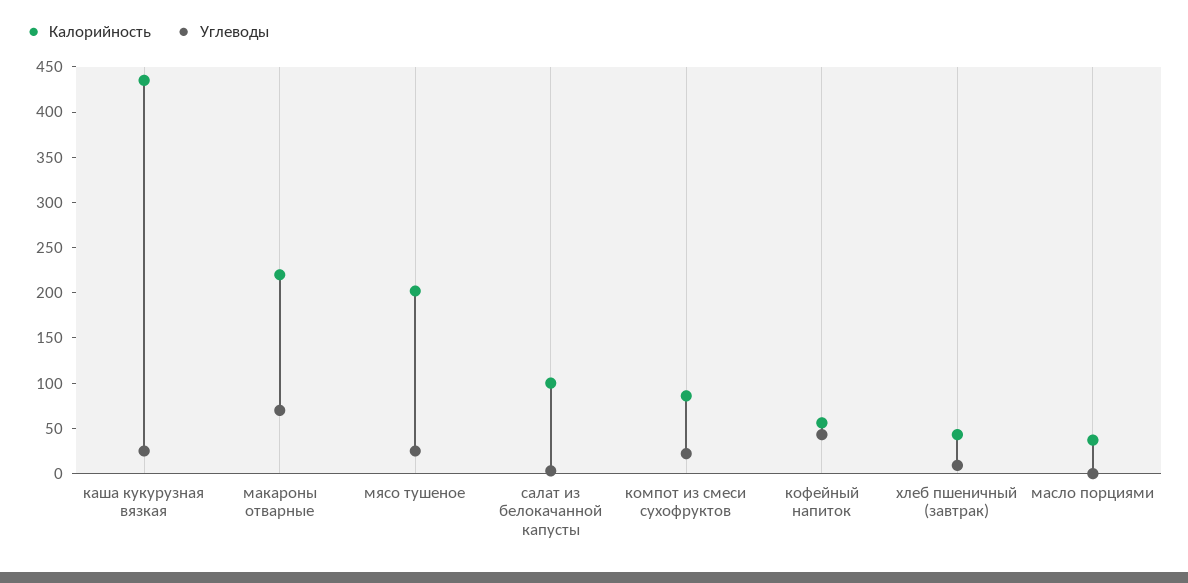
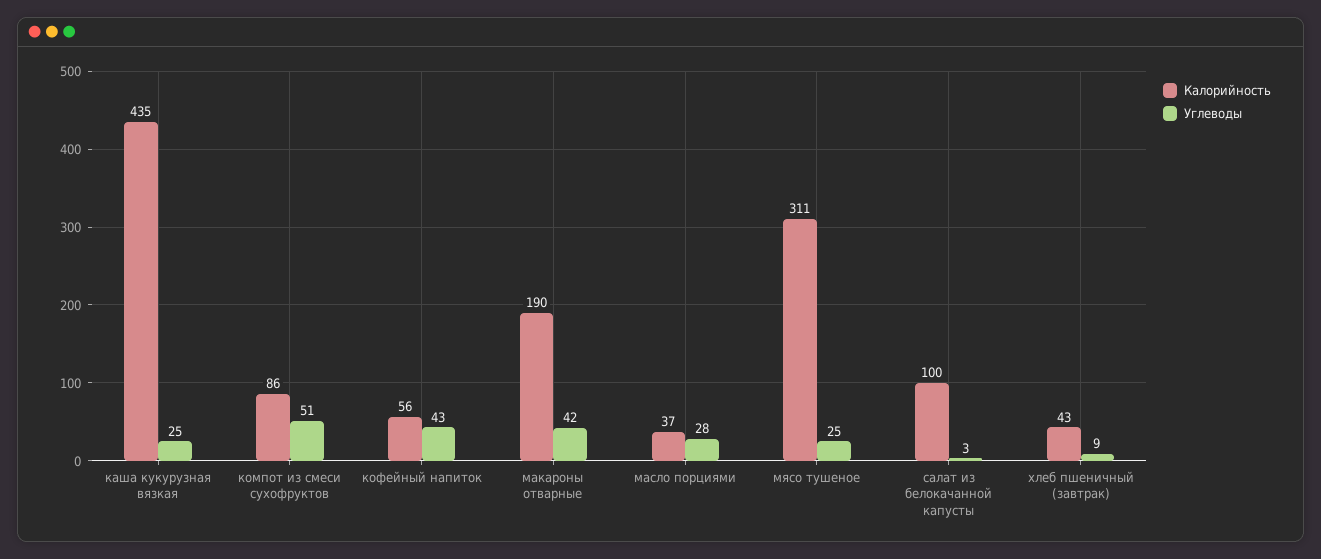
Калорийность, макароны отварные: 220 -> 190
Углеводы, макароны отварные: 70 -> 42
Калорийность, мясо тушеное: 200 -> 311
Углеводы, компот из смеси сухофруктов: 20 -> 51
Углеводы, масло порциями: 0 -> 28

